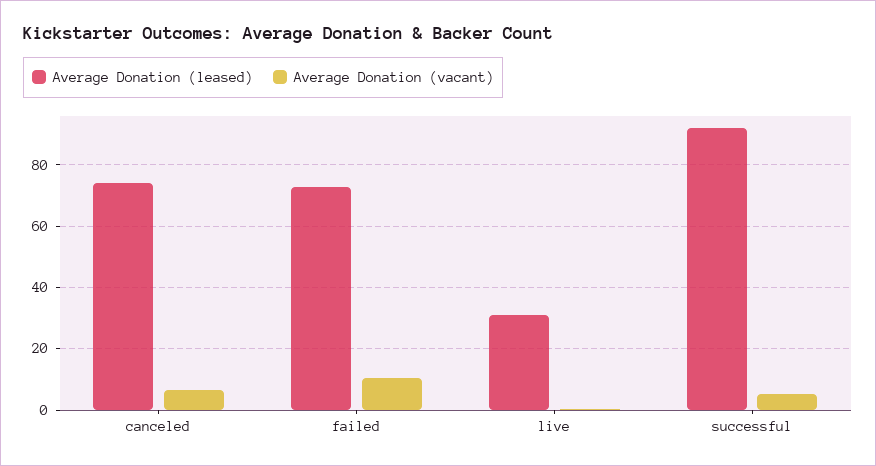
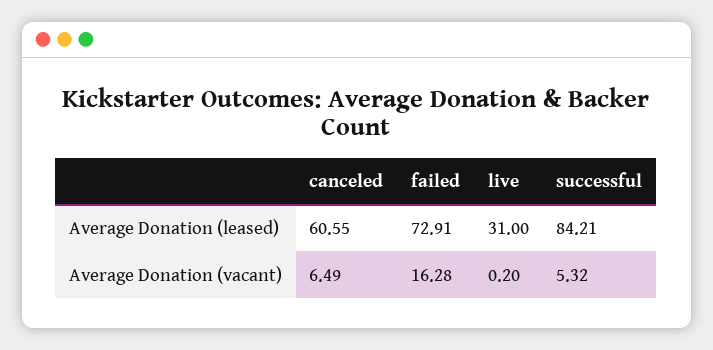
Average Donation (leased), canceled: 74 -> 60.55
Average Donation (vacant), failed: 10 -> 16.28
Average Donation (leased), successful: 92 -> 84.21

